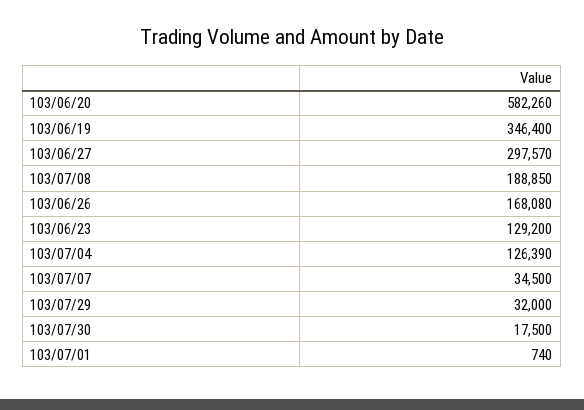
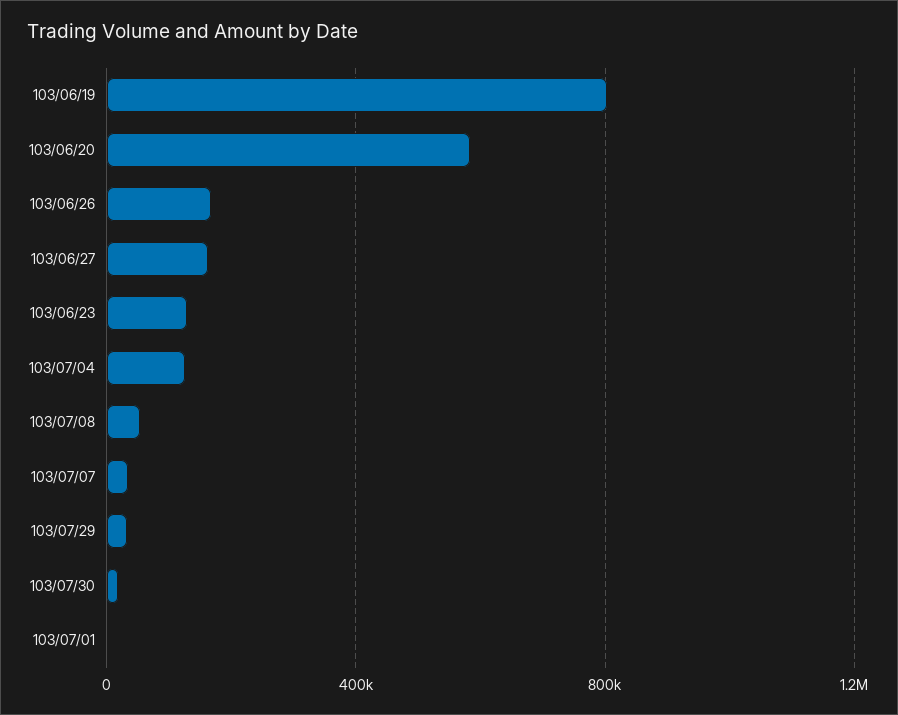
103/06/19: 346400 -> 800000
103/06/27: 297570 -> 150000
103/07/08: 188850 -> 50000

